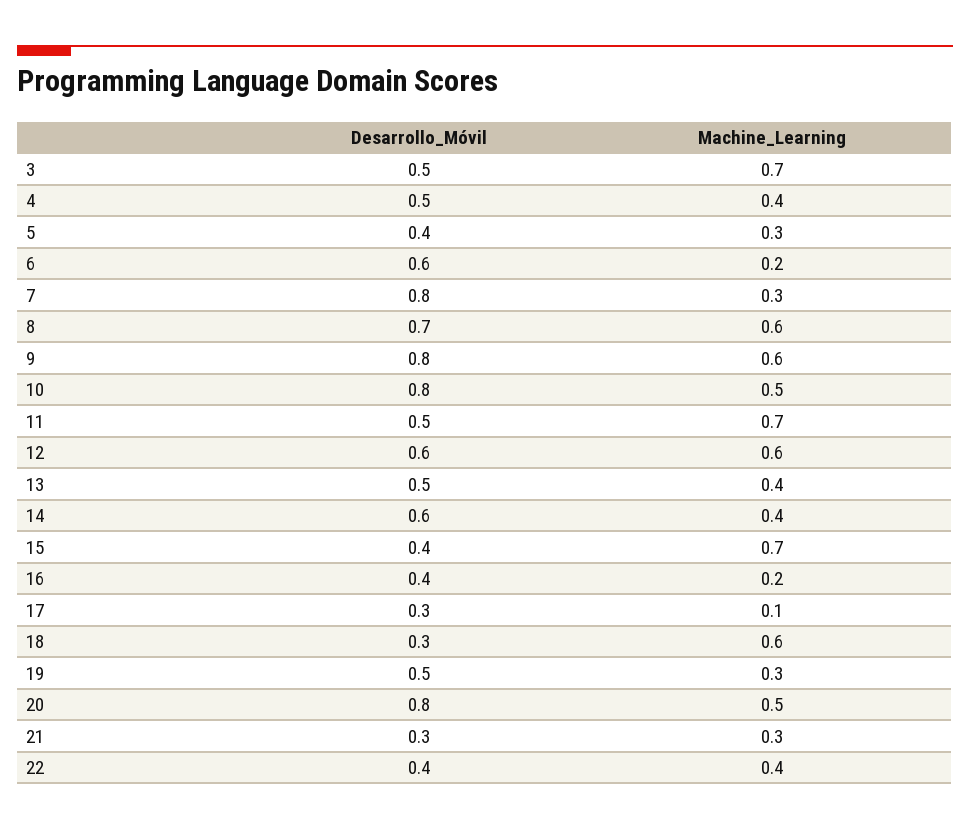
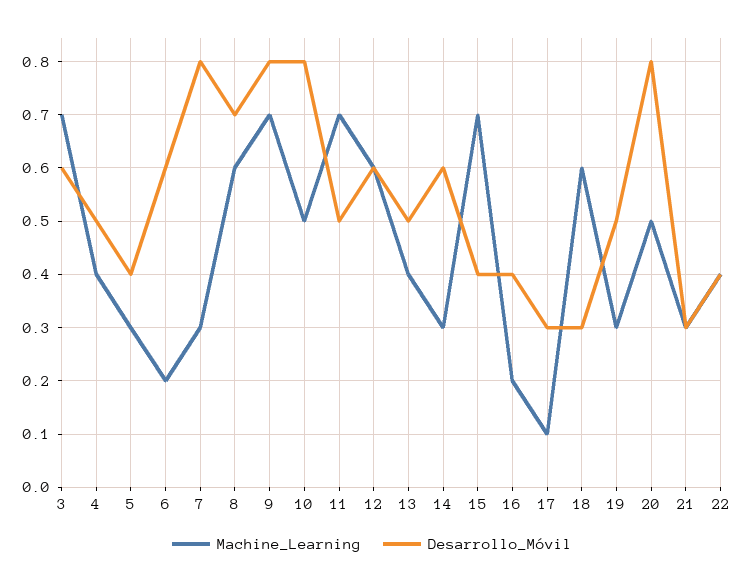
Desarrollo_Móvil, 3: 0.5 -> 0.6
Machine_Learning, 9: 0.6 -> 0.7
Machine_Learning, 14: 0.4 -> 0.3

